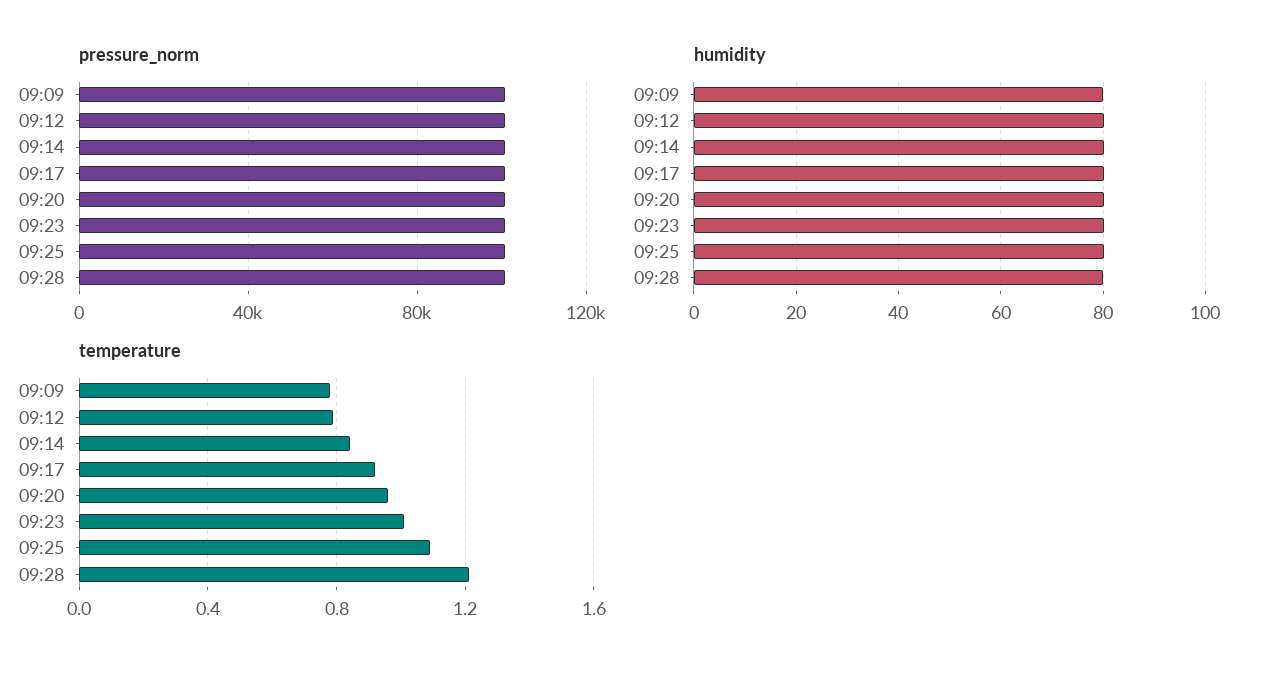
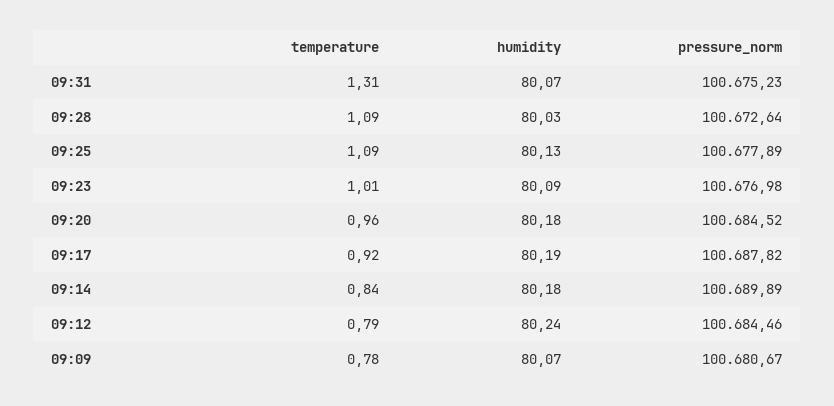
temperature, 09:28: 1.2 -> 1.09
temperature, 09:31: none -> 1.31
humidity, 09:31: none -> 80.07
pressure_norm, 09:31: none -> 100675.23

